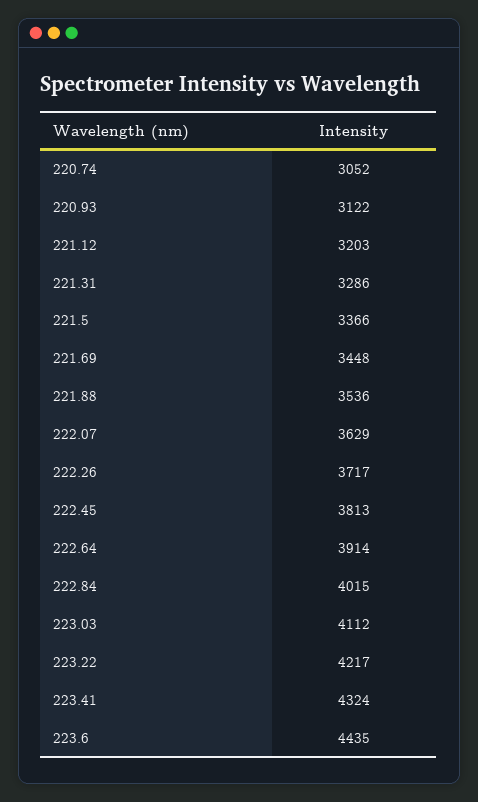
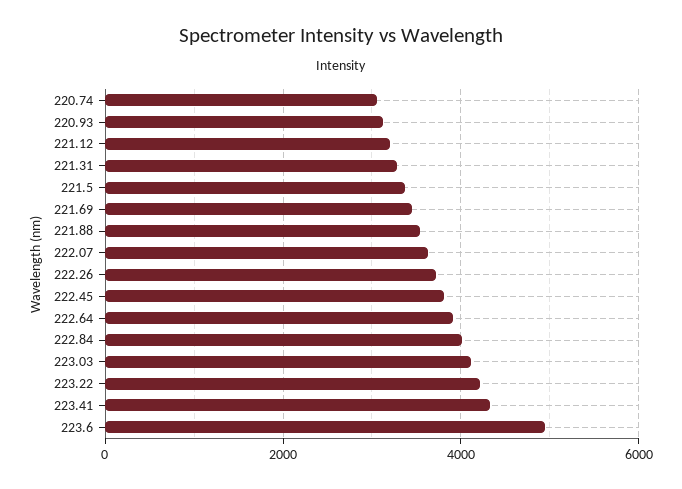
223.6: 4435 -> 5000

